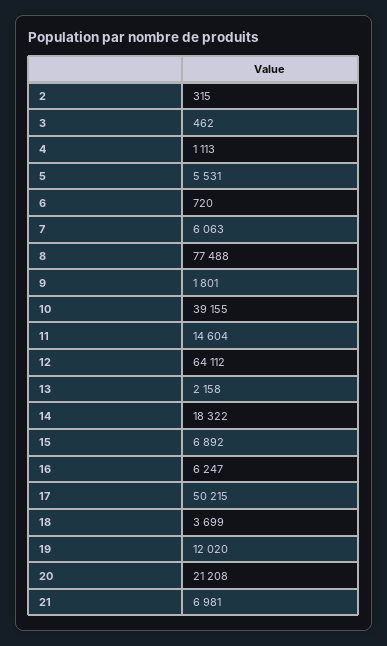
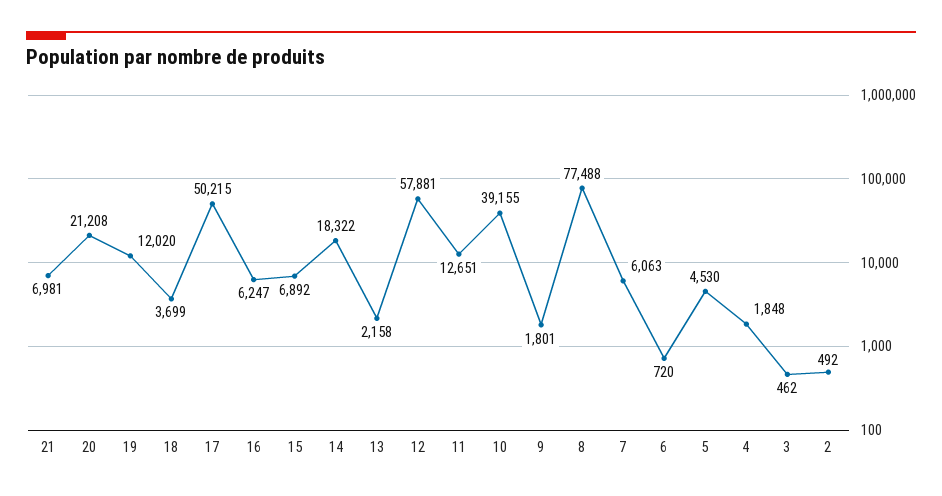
2: 315 -> 492
4: 1113 -> 1848
5: 5531 -> 4530
11: 14604 -> 12651
12: 64112 -> 57881

